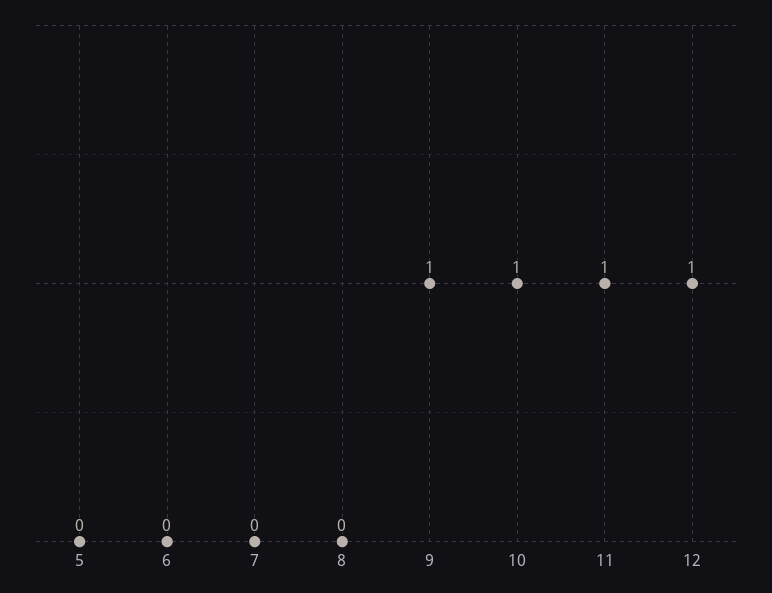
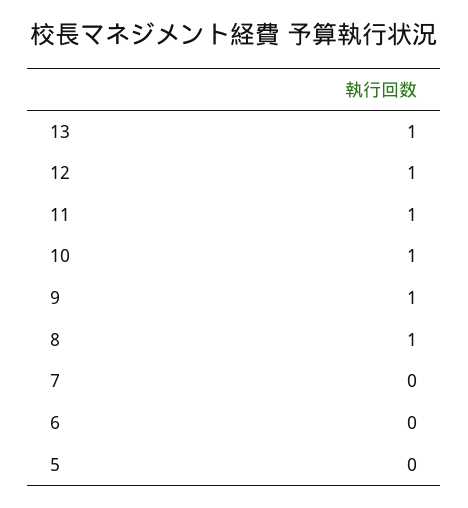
8: 0 -> 1
13: none -> 1

